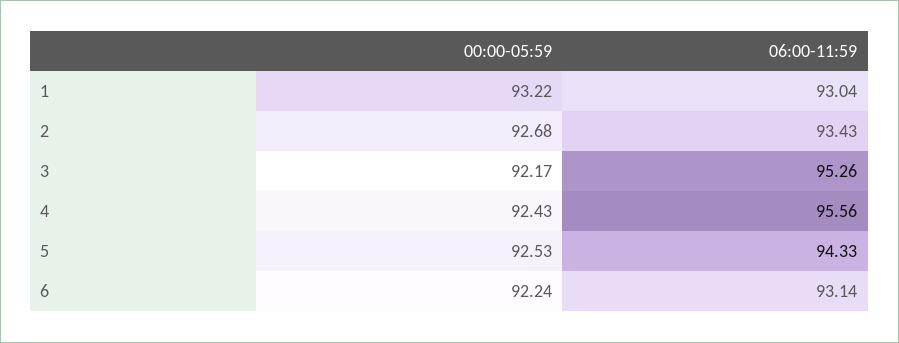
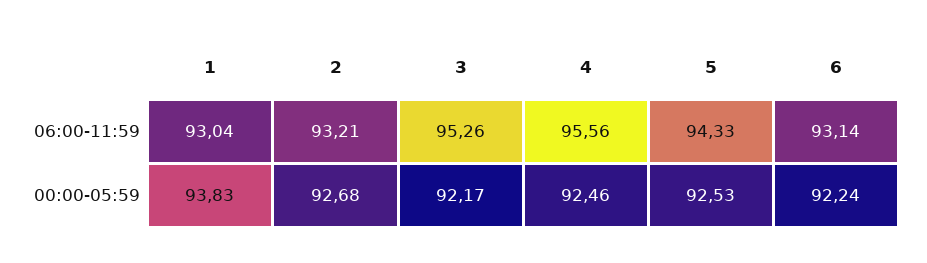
00:00-05:59, 1: 93.22 -> 93.83
06:00-11:59, 2: 93.43 -> 93.21
00:00-05:59, 4: 92.43 -> 92.46

